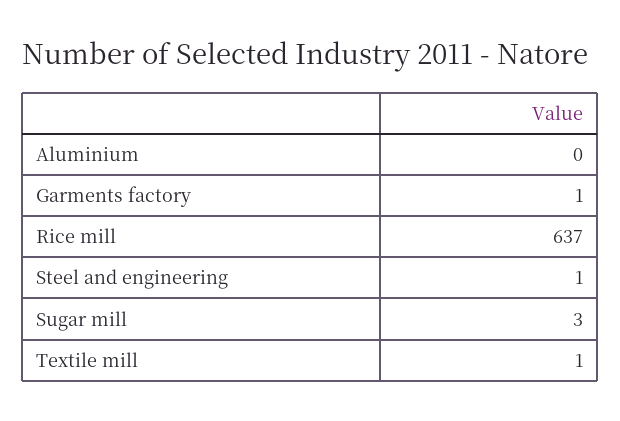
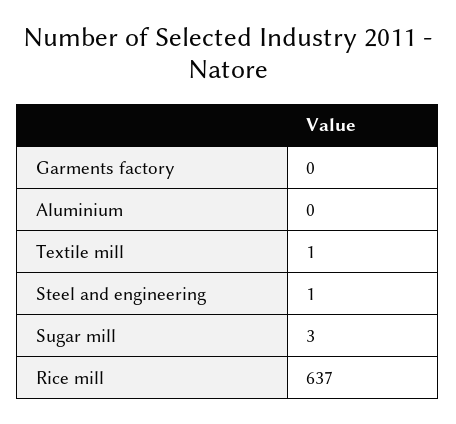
Garments factory: 1 -> 0

